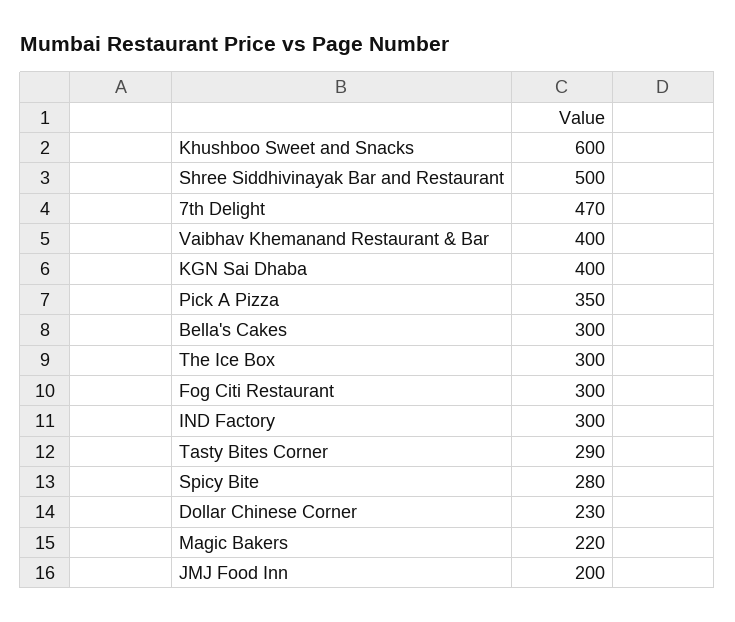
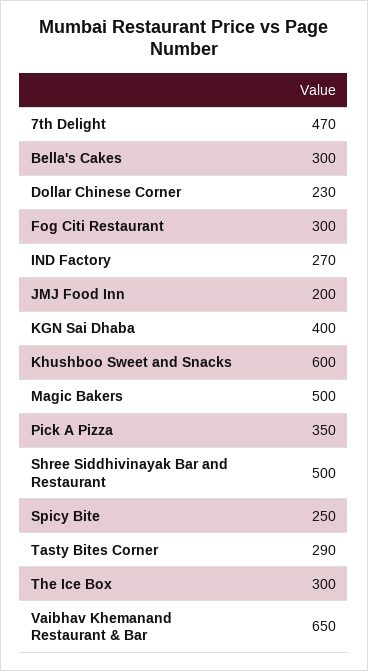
Vaibhav Khemanand Restaurant & Bar: 400 -> 650
IND Factory: 300 -> 270
Spicy Bite: 280 -> 250
Magic Bakers: 220 -> 500

